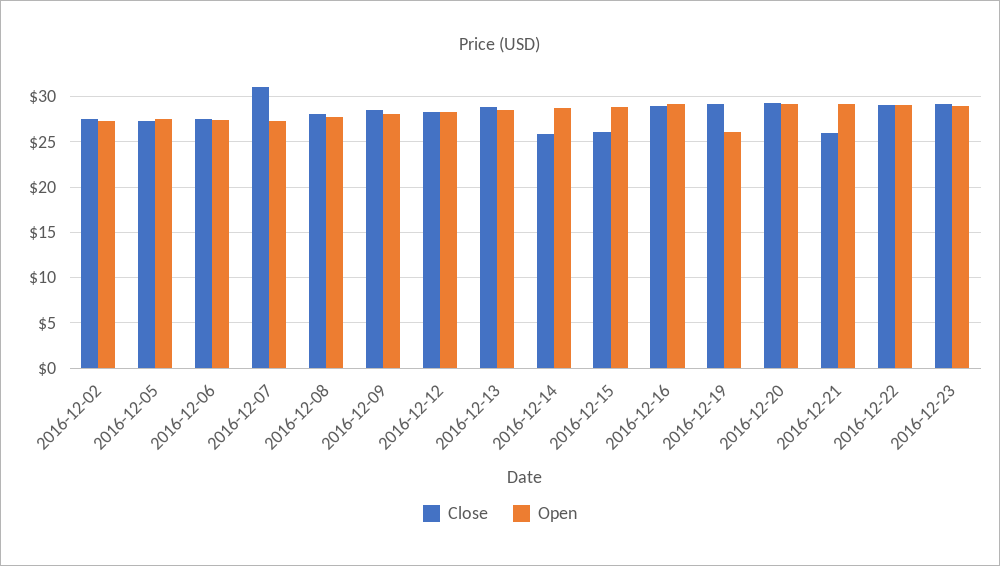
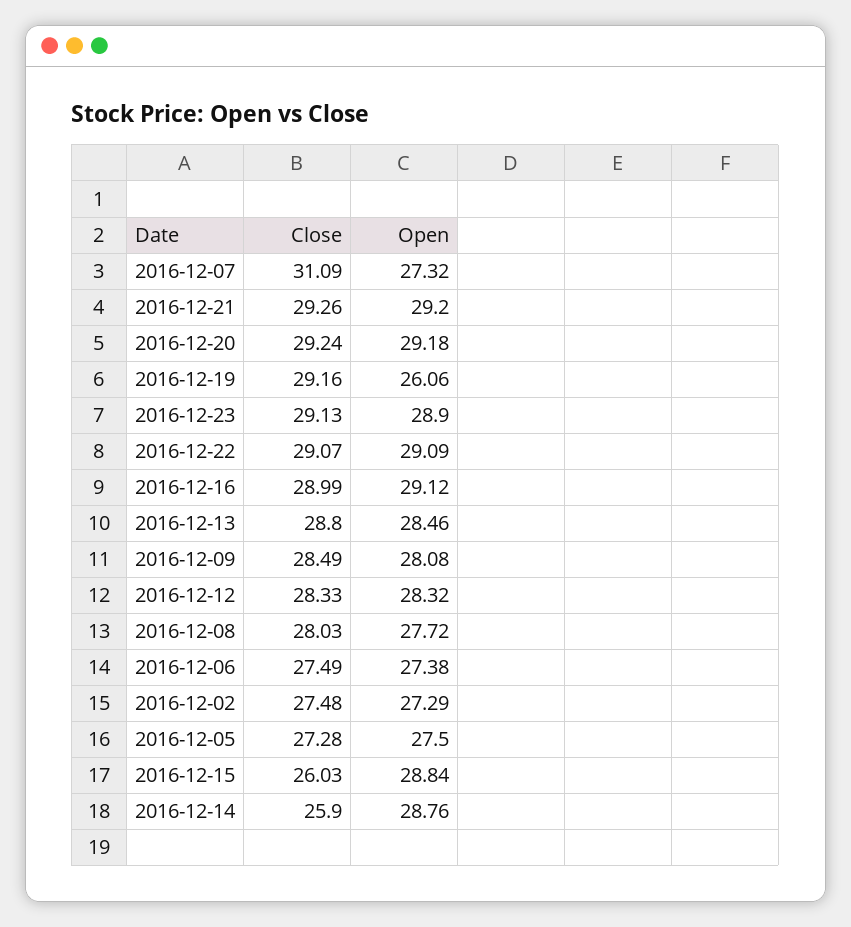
Close, 2016-12-21: 26 -> 29.26

